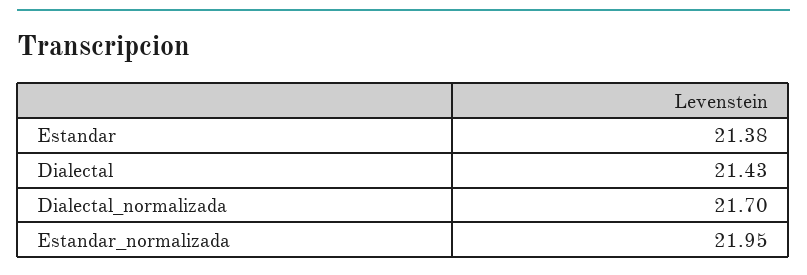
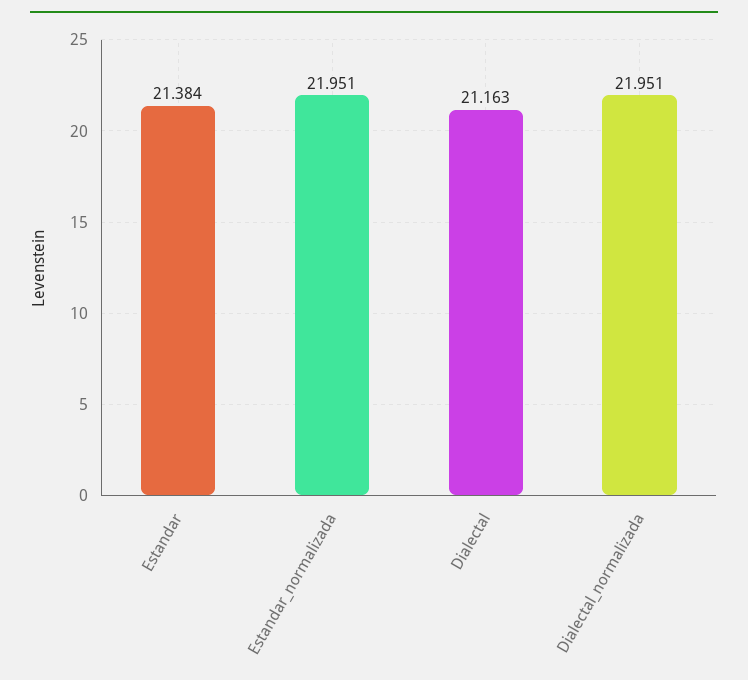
Dialectal: 21.43 -> 21.163
Dialectal_normalizada: 21.7 -> 21.951

